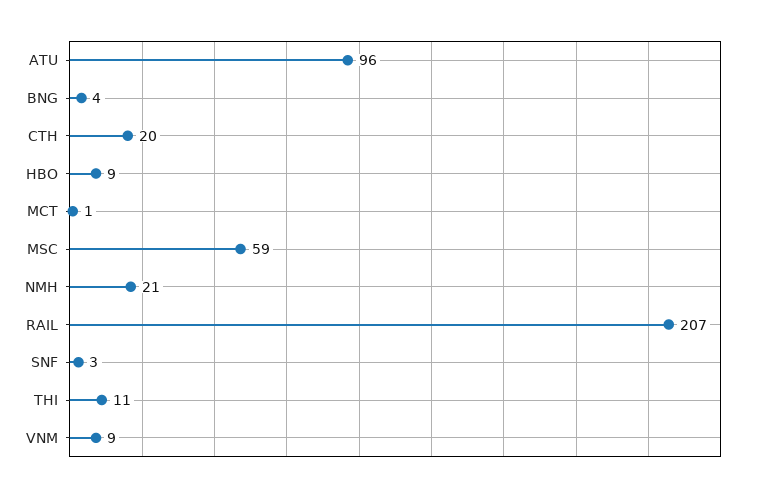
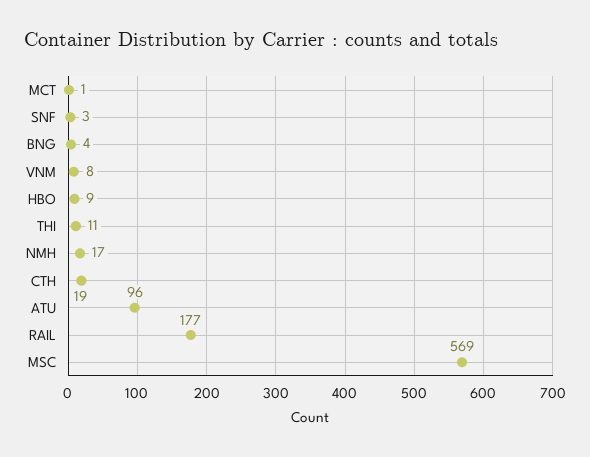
CTH: 20 -> 19
MSC: 59 -> 569
NMH: 21 -> 17
RAIL: 207 -> 177
VNM: 9 -> 8

